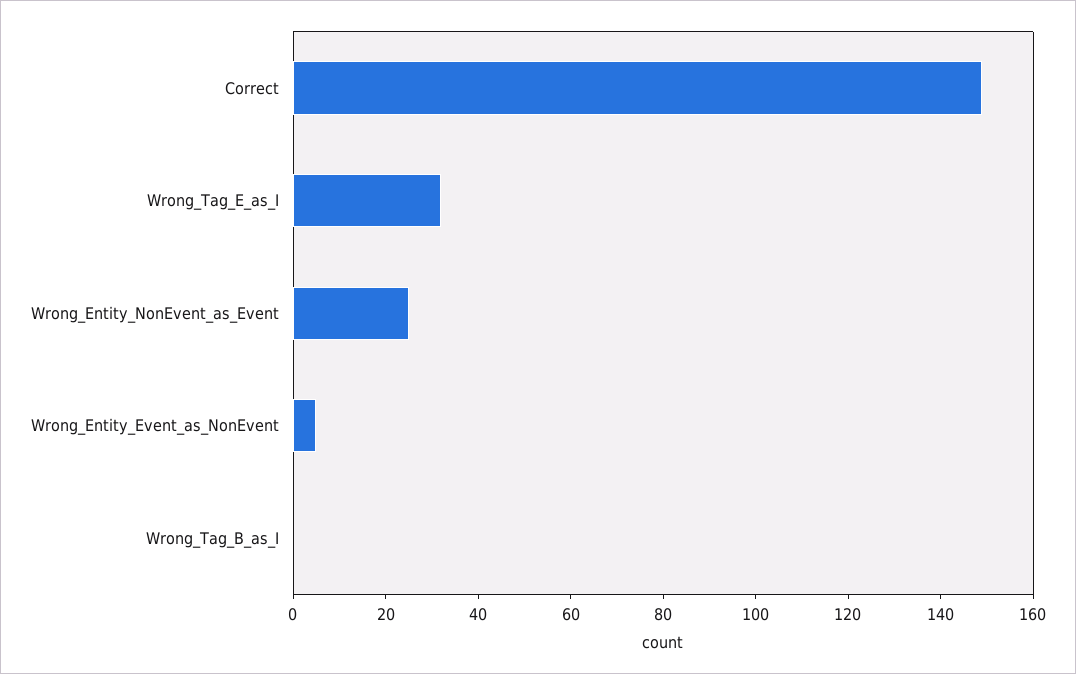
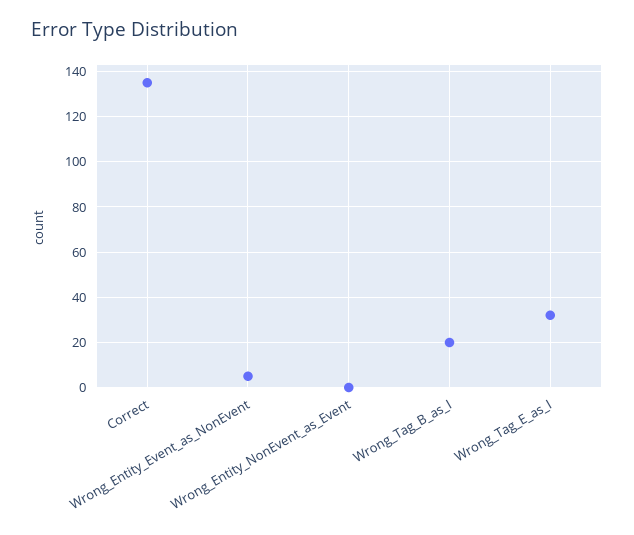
Correct: 150 -> 135
Wrong_Entity_NonEvent_as_Event: 25 -> 0
Wrong_Tag_B_as_I: 0 -> 20

